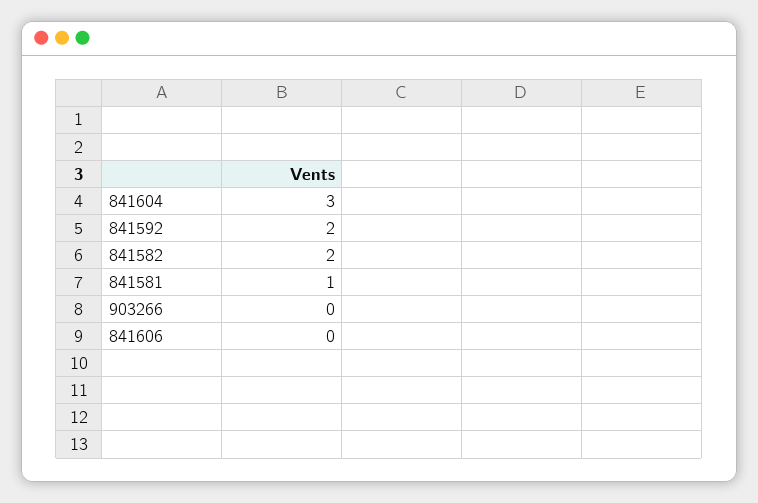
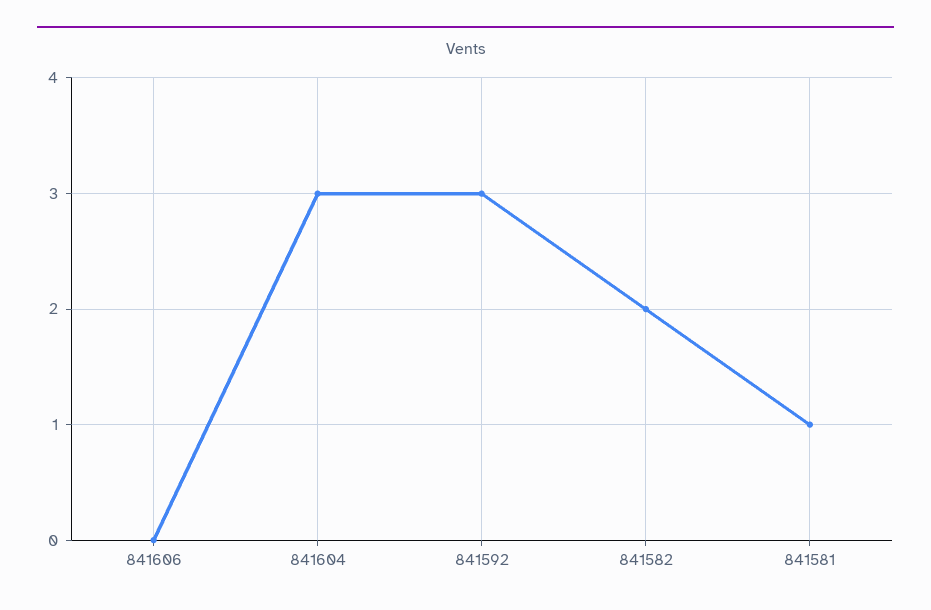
841592: 2 -> 3
903266: 0 -> none

